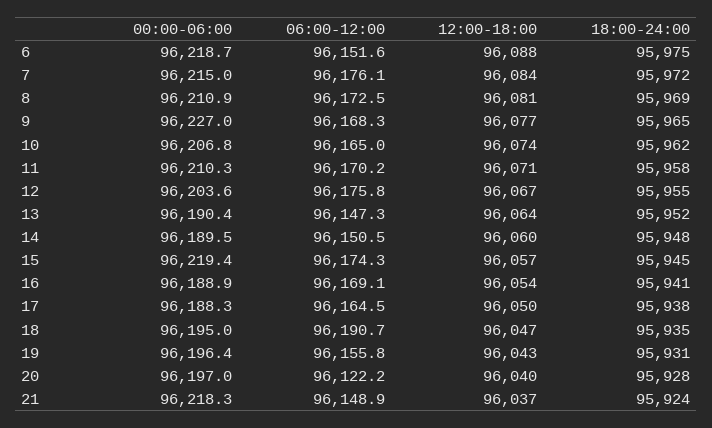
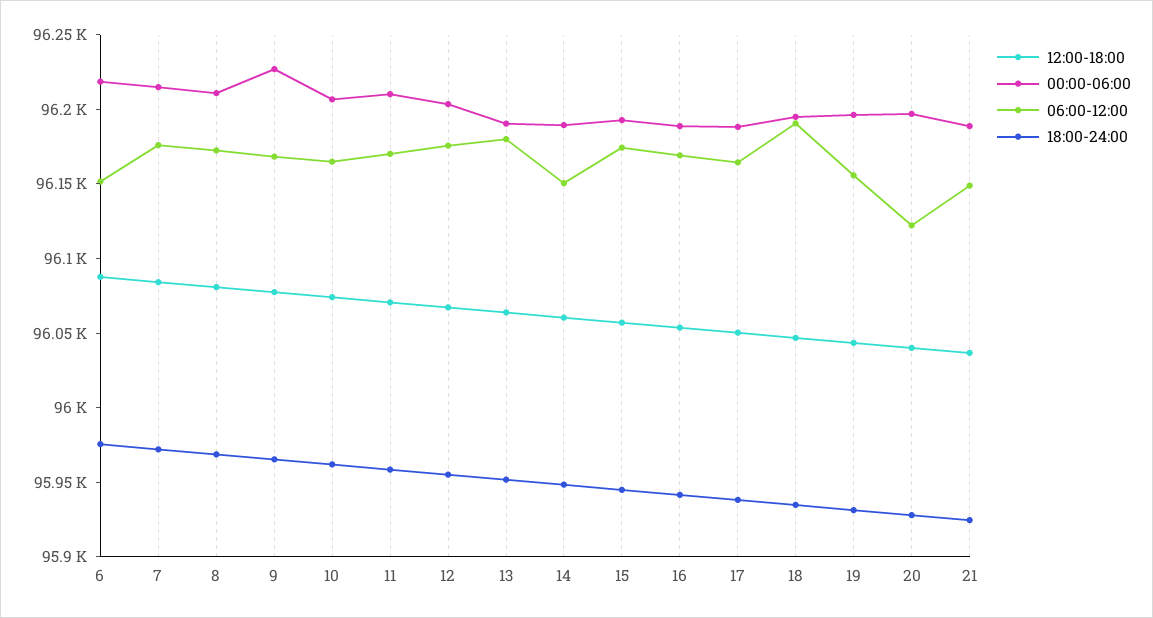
06:00-12:00, 13: 96147.3 -> 96180
00:00-06:00, 15: 96219.4 -> 96190
00:00-06:00, 21: 96218.3 -> 96190

